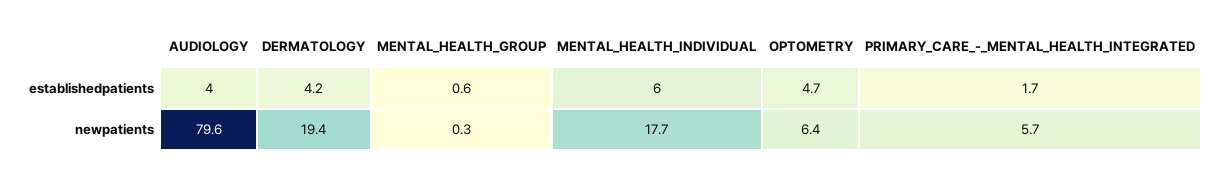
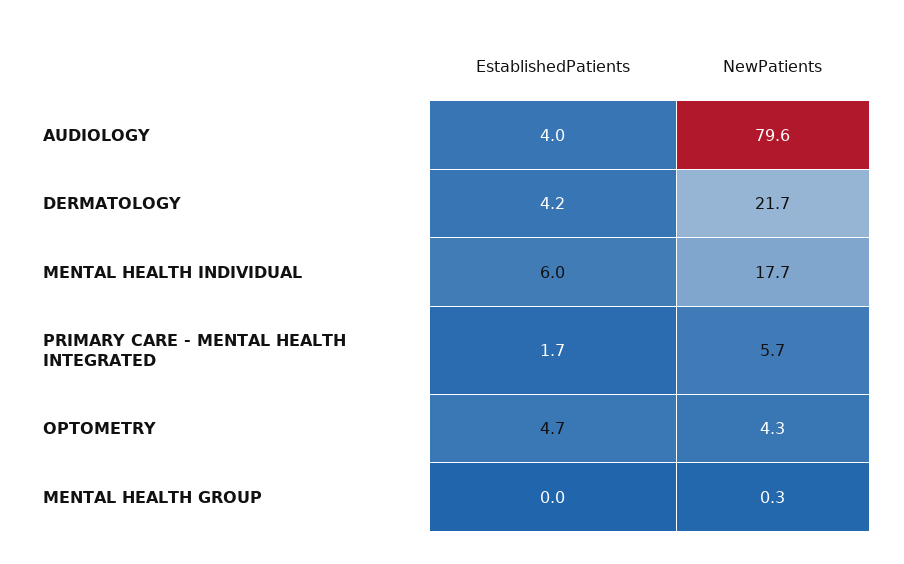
MENTAL_HEALTH_GROUP, establishedpatients: 0.6 -> 0
DERMATOLOGY, newpatients: 19.4 -> 21.7
OPTOMETRY, newpatients: 6.4 -> 4.3

